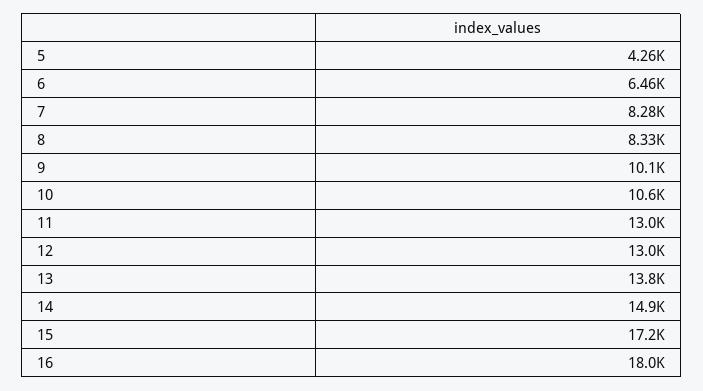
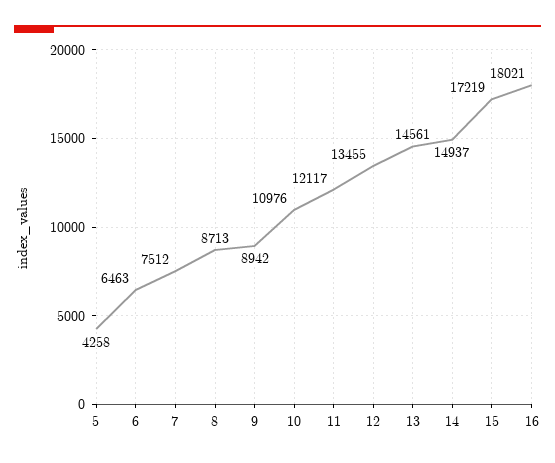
7: 8280 -> 7512
8: 8330 -> 8713
9: 10100 -> 8942
10: 10600 -> 10976
11: 13000 -> 12117
12: 13000 -> 13455
13: 13800 -> 14561

